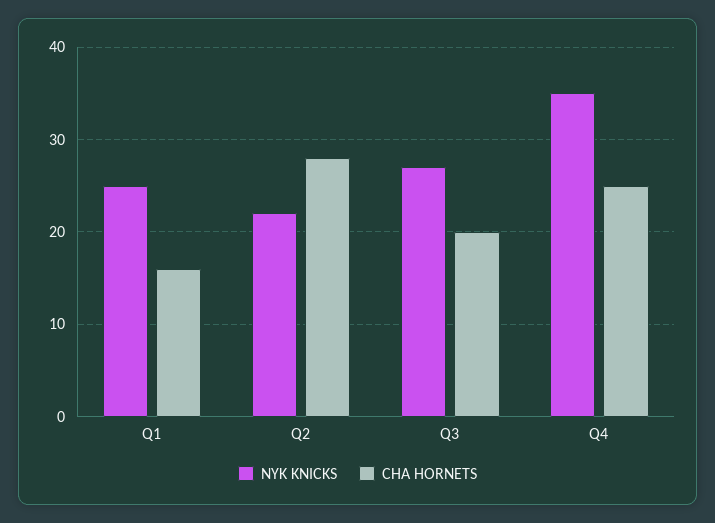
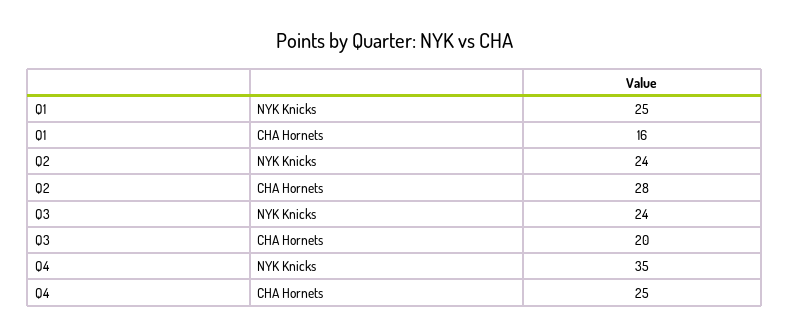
NYK KNICKS, Q2: 22 -> 24
NYK KNICKS, Q3: 27 -> 24

